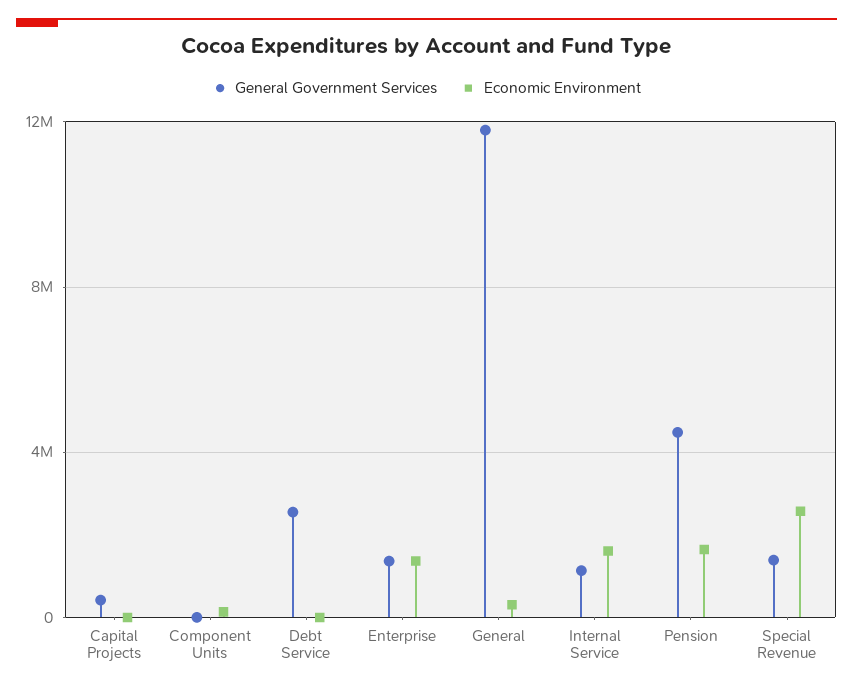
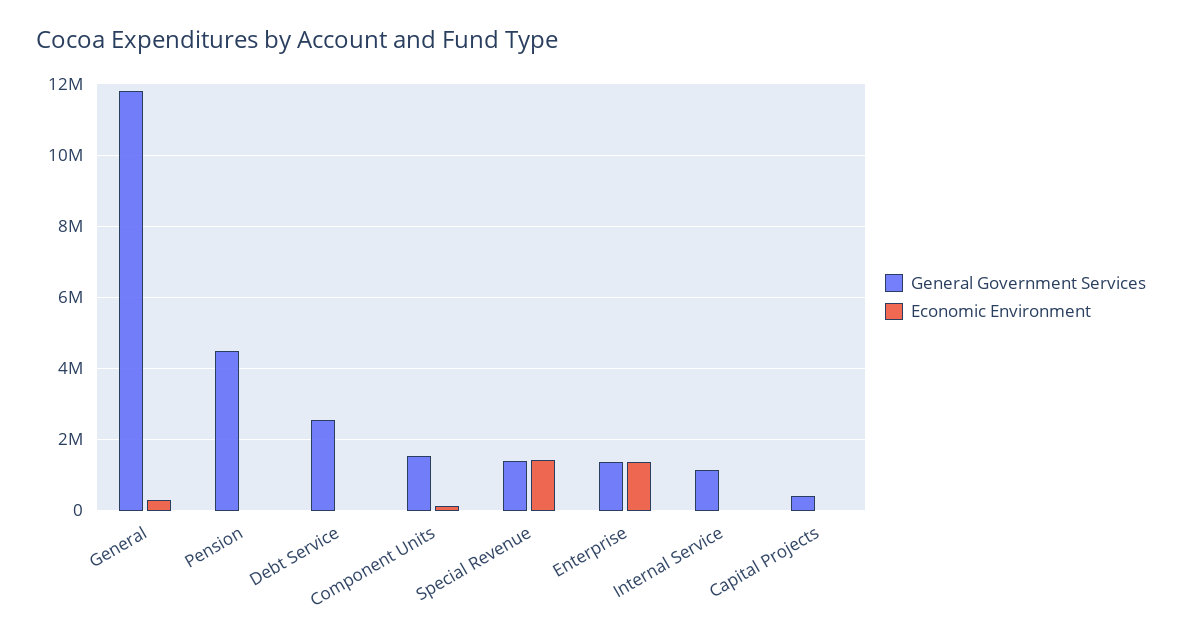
General Government Services, Component Units: 0 -> 1600000
Economic Environment, Internal Service: 1500000 -> 0
Economic Environment, Pension: 1500000 -> 0
Economic Environment, Special Revenue: 2500000 -> 1400000

